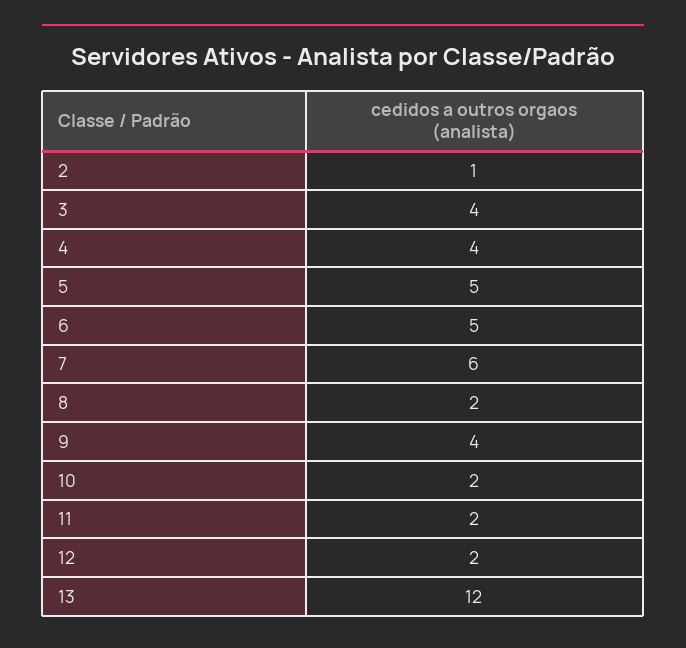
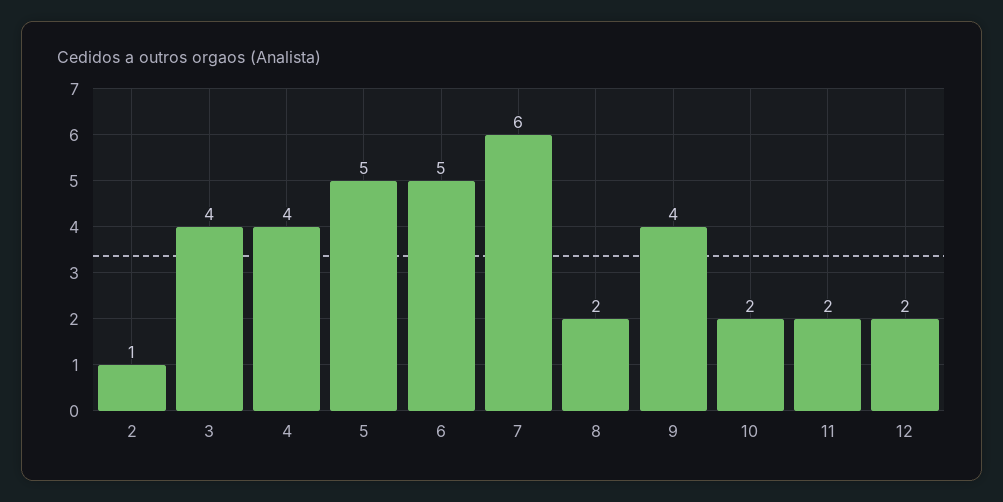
13: 12 -> none

